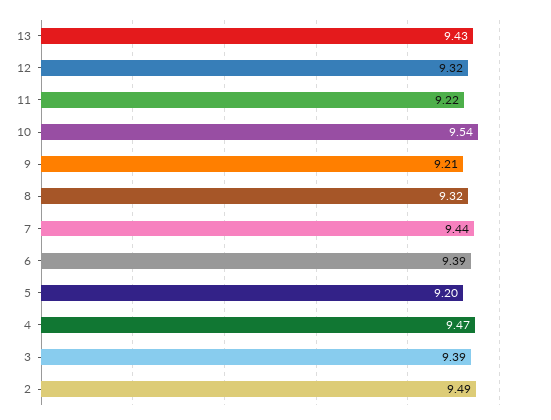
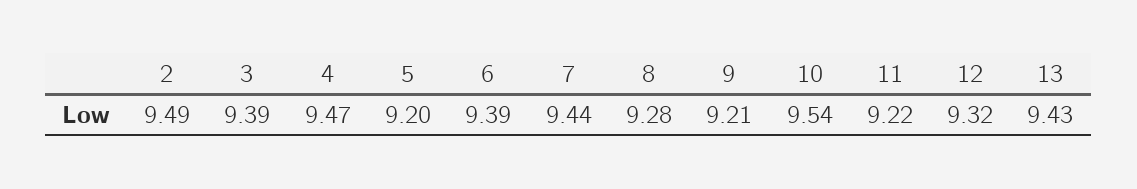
8: 9.32 -> 9.28

